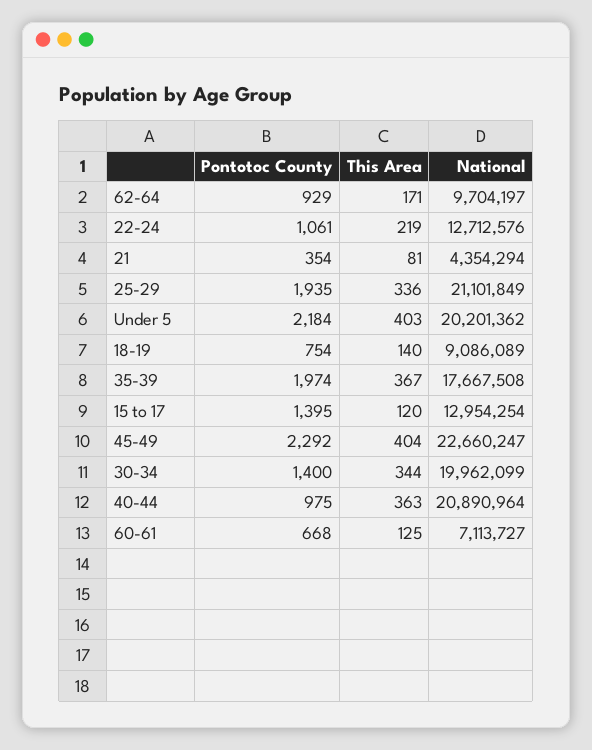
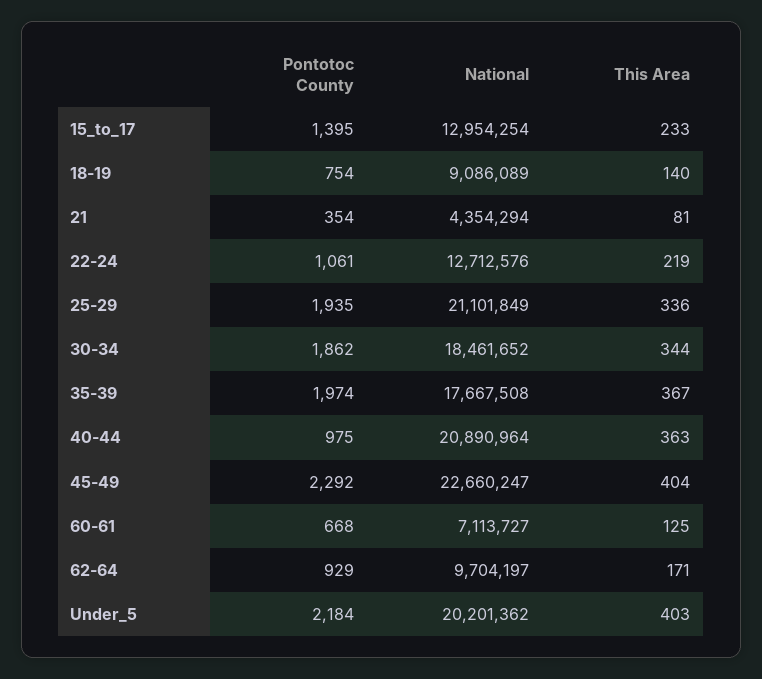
This Area, 15 to 17: 120 -> 233
Pontotoc County, 30-34: 1400 -> 1862
National, 30-34: 19962099 -> 18461652

